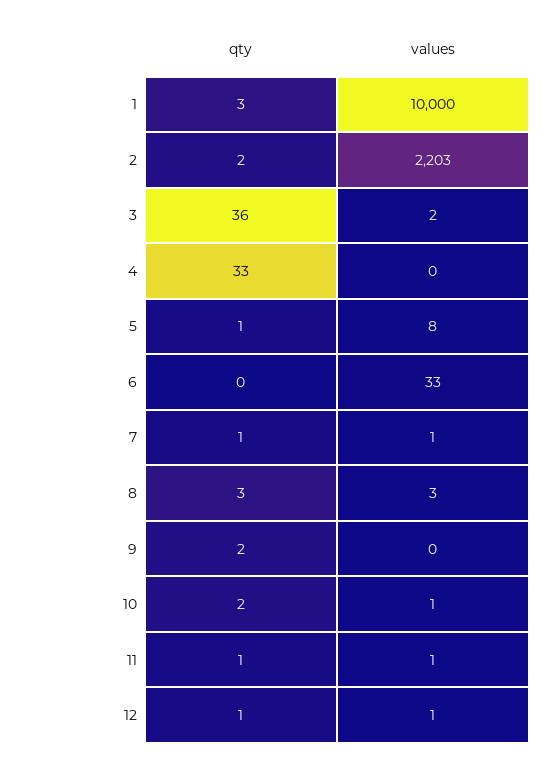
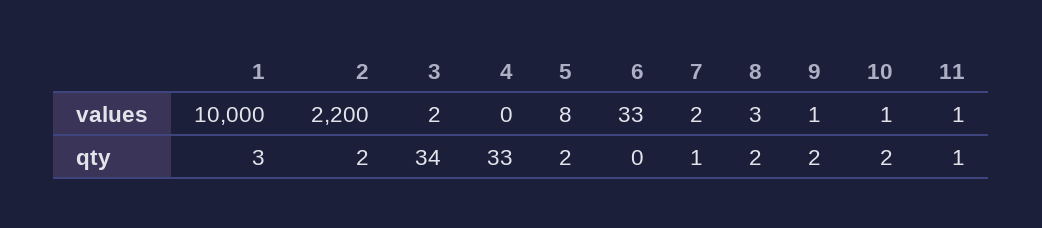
values, 2: 2203 -> 2200
qty, 3: 36 -> 34
qty, 5: 1 -> 2
values, 7: 1 -> 2
qty, 8: 3 -> 2
values, 9: 0 -> 1
qty, 12: 1 -> none
values, 12: 1 -> none

